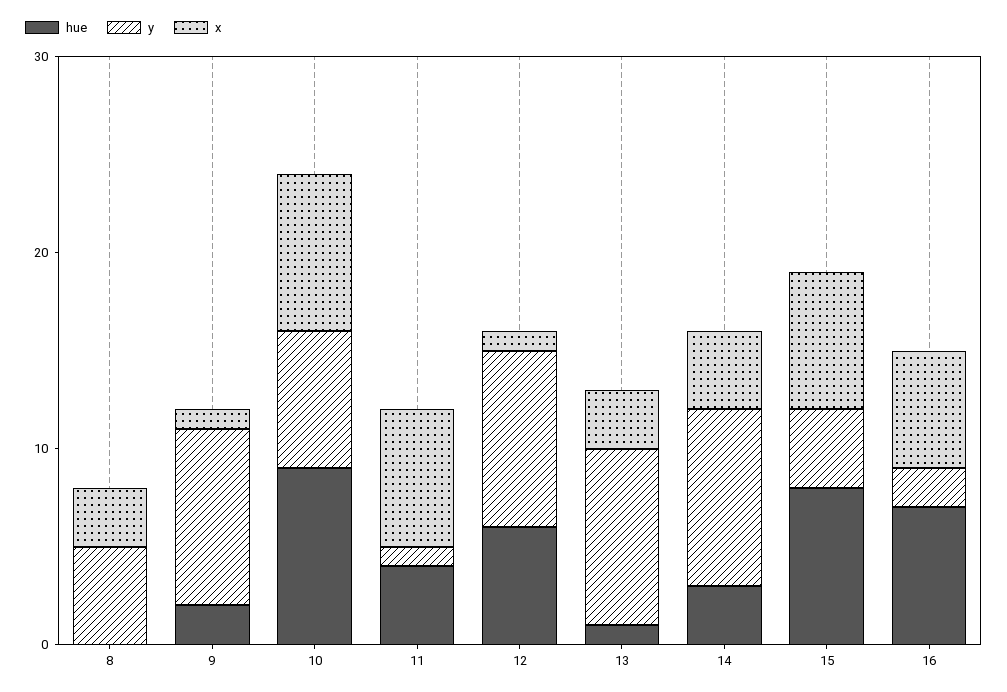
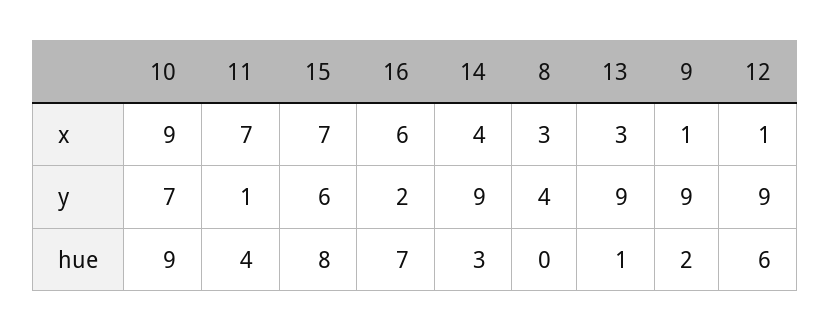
y, 8: 5 -> 4
x, 10: 8 -> 9
y, 15: 4 -> 6

